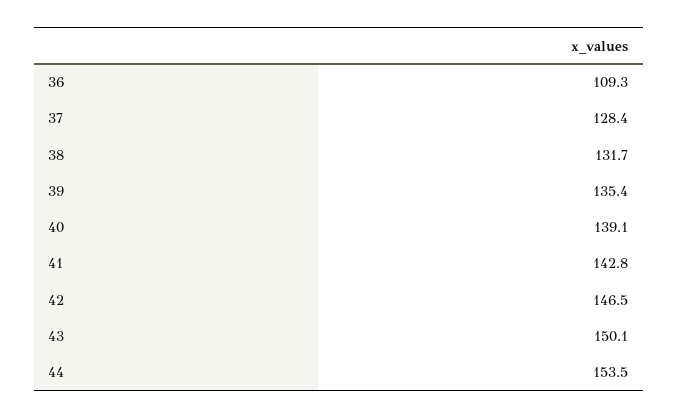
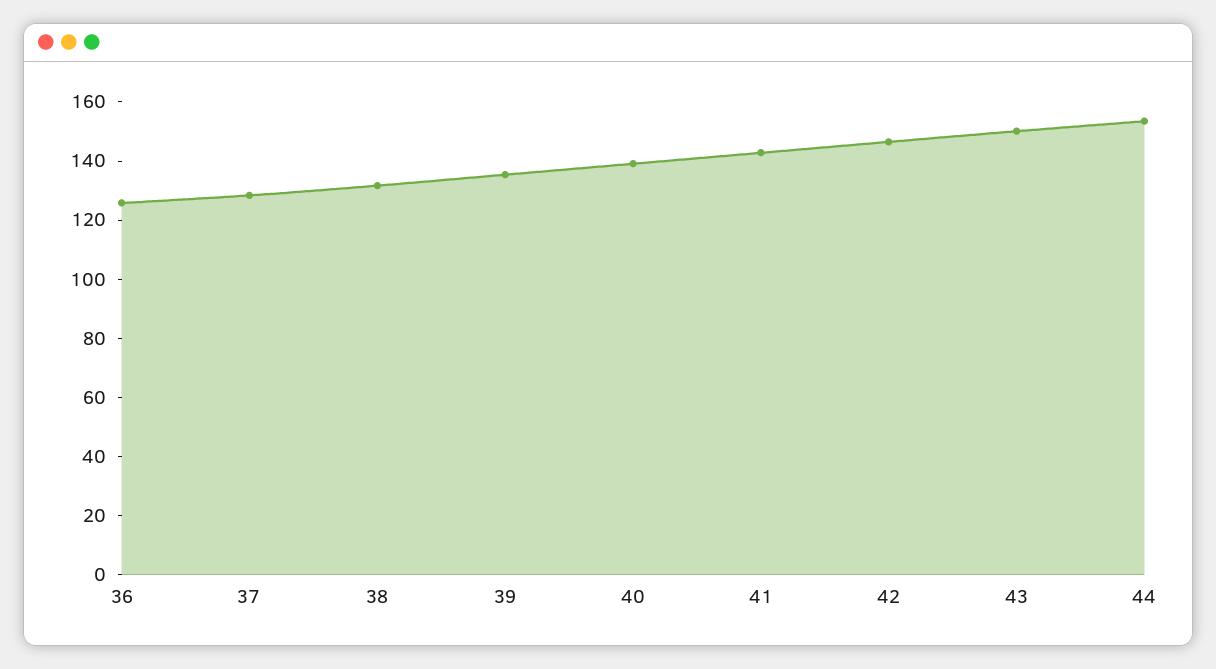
36: 109.3 -> 125

